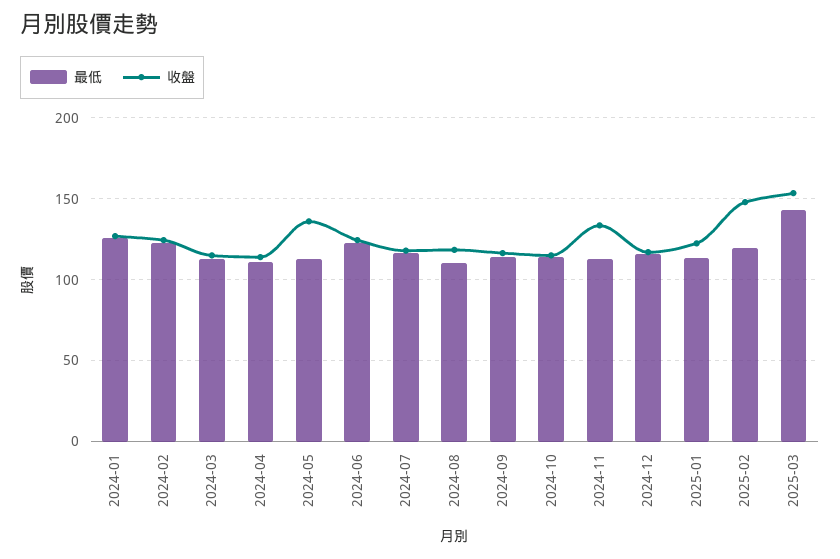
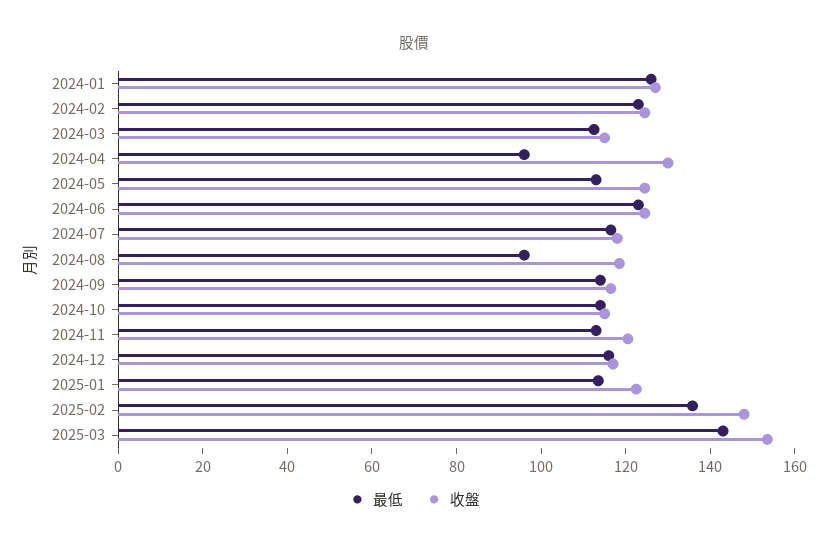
最低, 2024-04: 110 -> 95
收盤, 2024-04: 115 -> 130
收盤, 2024-05: 135 -> 125
最低, 2024-08: 110 -> 95
收盤, 2024-11: 135 -> 120
最低, 2025-02: 120 -> 135

